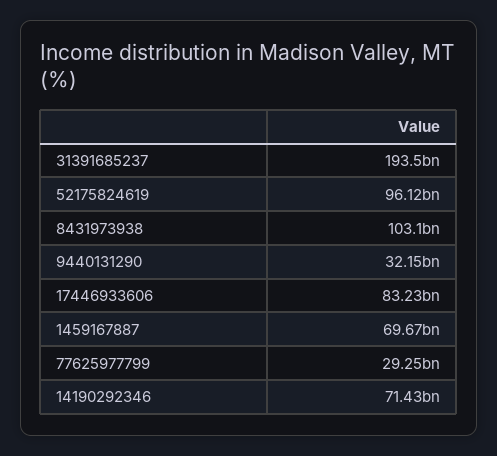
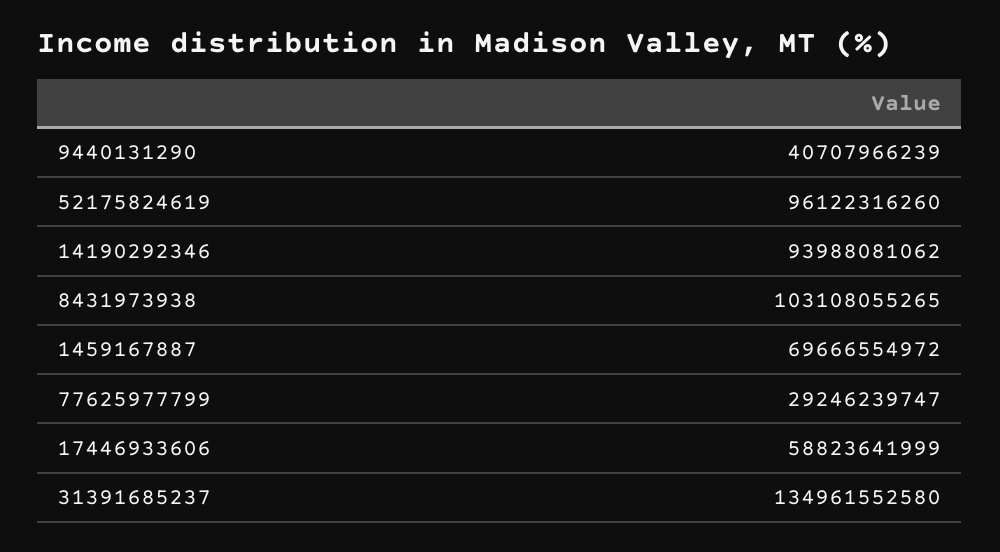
31391685237: 193500000000 -> 134961552580
9440131290: 32150000000 -> 40707966239
17446933606: 83230000000 -> 58823641999
14190292346: 71430000000 -> 93988081062

